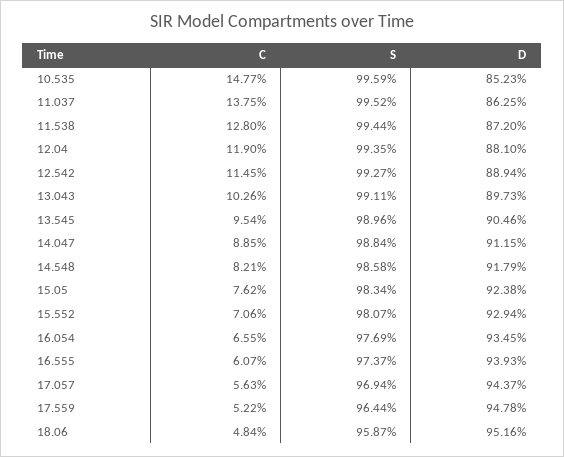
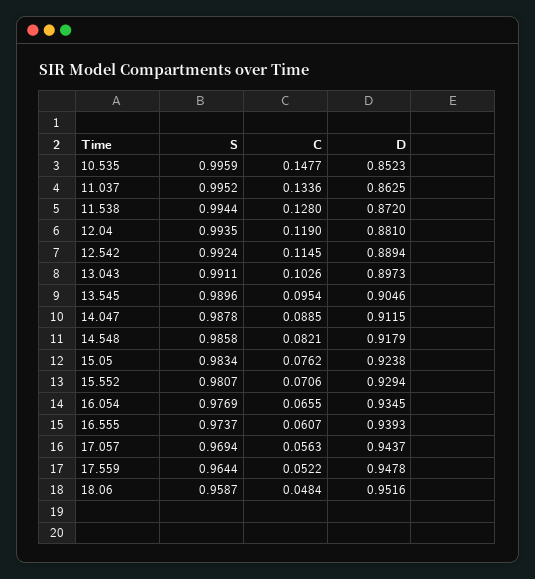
C, 11.037: 0.1375 -> 0.1336
S, 12.542: 0.9927 -> 0.9924
S, 14.047: 0.9884 -> 0.9878

